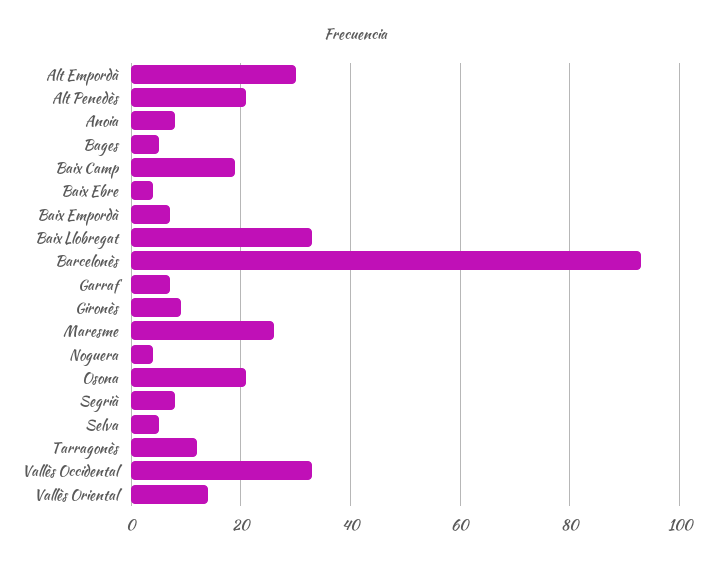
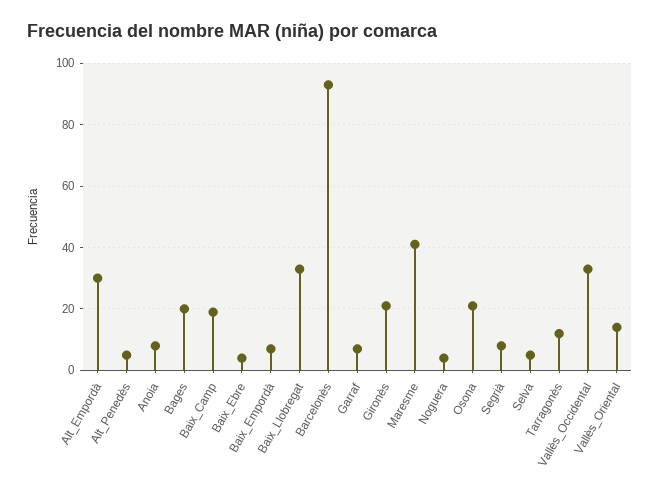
Alt Penedès: 20 -> 5
Bages: 5 -> 20
Gironès: 10 -> 20
Maresme: 25 -> 40

